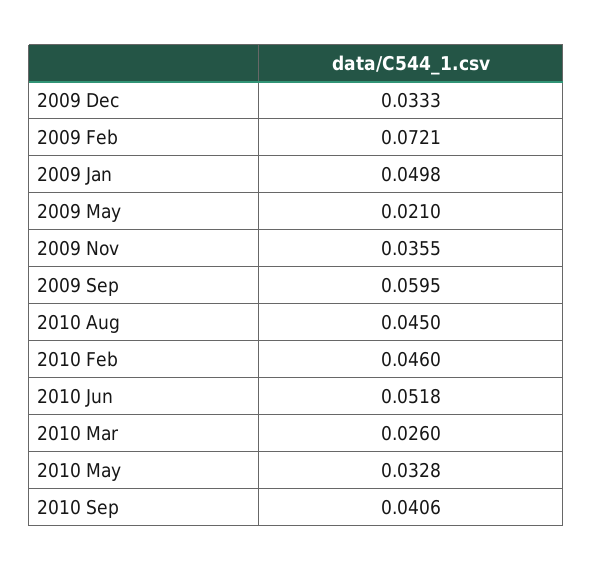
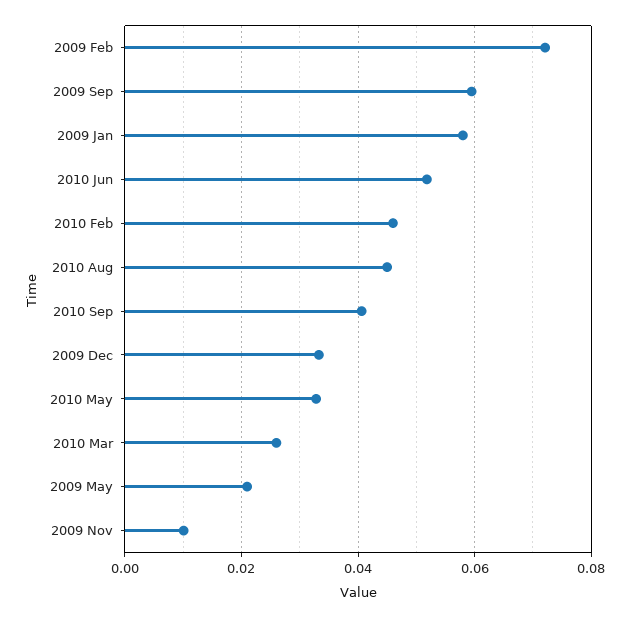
2009 Jan: 0.0498 -> 0.058
2009 Nov: 0.0355 -> 0.01

